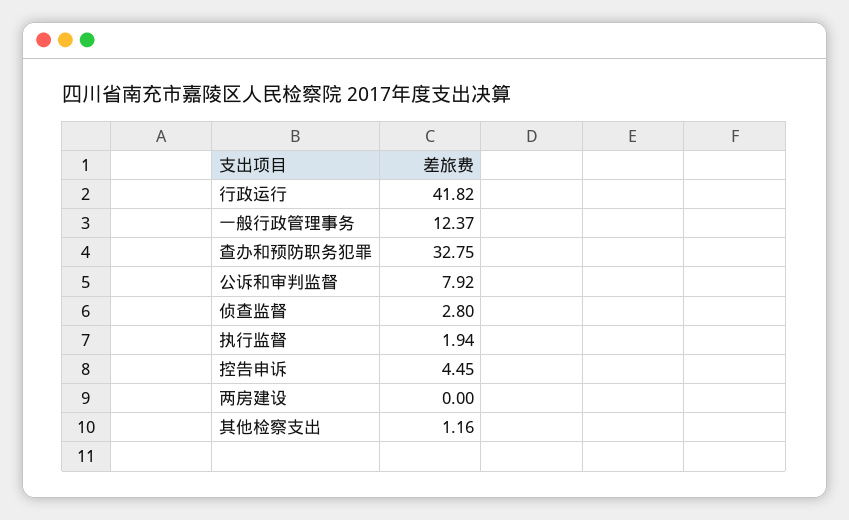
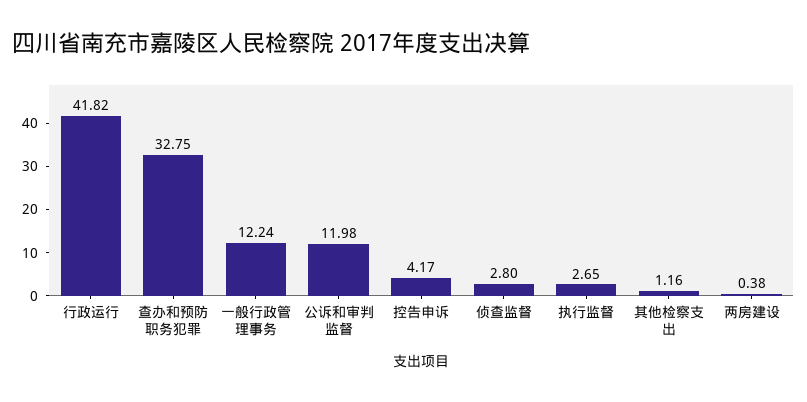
一般行政管理事务: 12.37 -> 12.24
公诉和审判监督: 7.92 -> 11.98
执行监督: 1.94 -> 2.65
控告申诉: 4.45 -> 4.17
两房建设: 0 -> 0.38

